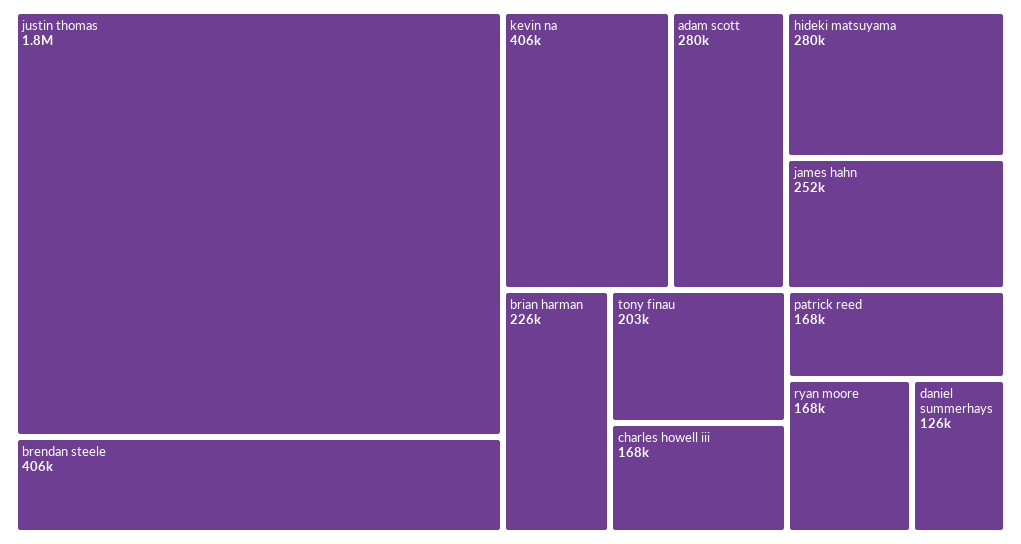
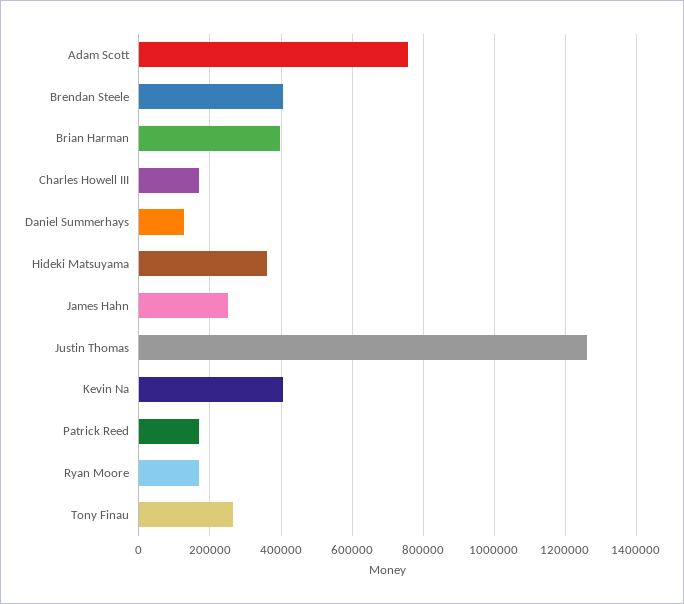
justin thomas: 1800000 -> 1260000
adam scott: 280000 -> 760000
hideki matsuyama: 280000 -> 360000
brian harman: 226000 -> 400000
tony finau: 203000 -> 260000

